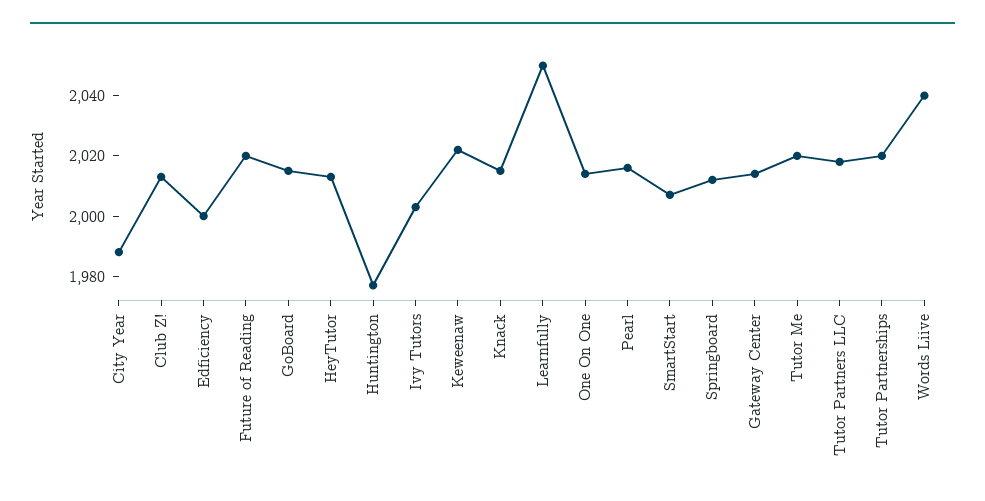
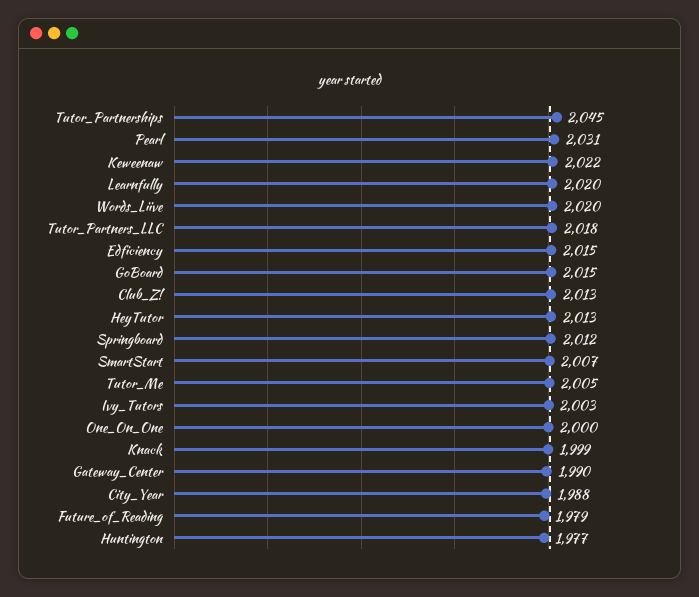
Edficiency: 2000 -> 2015
Future of Reading: 2020 -> 1979
Knack: 2015 -> 1999
Learnfully: 2050 -> 2020
One On One: 2015 -> 2000
Pearl: 2015 -> 2031
Gateway Center: 2015 -> 1990
Tutor Me: 2020 -> 2005
Tutor Partnerships: 2020 -> 2045
Words Liive: 2040 -> 2020

